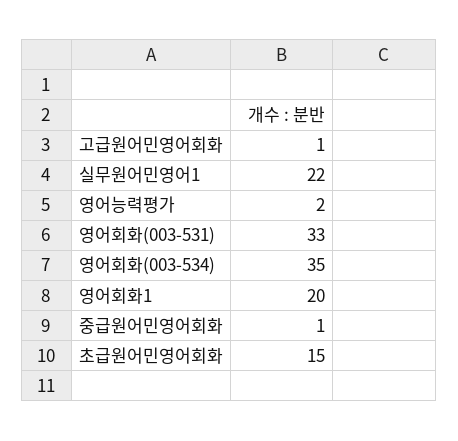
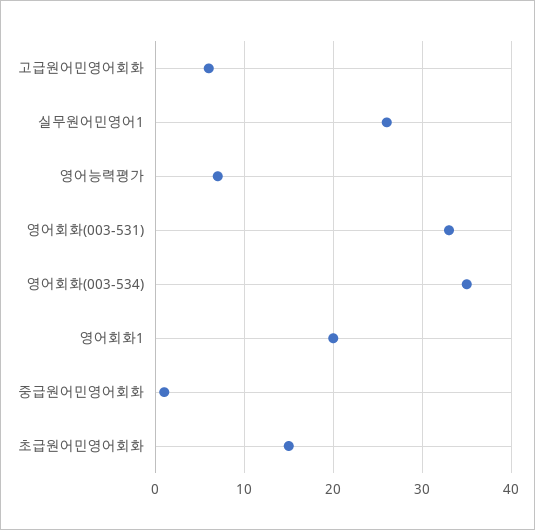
고급원어민영어회화: 1 -> 6
실무원어민영어1: 22 -> 26
영어능력평가: 2 -> 7

